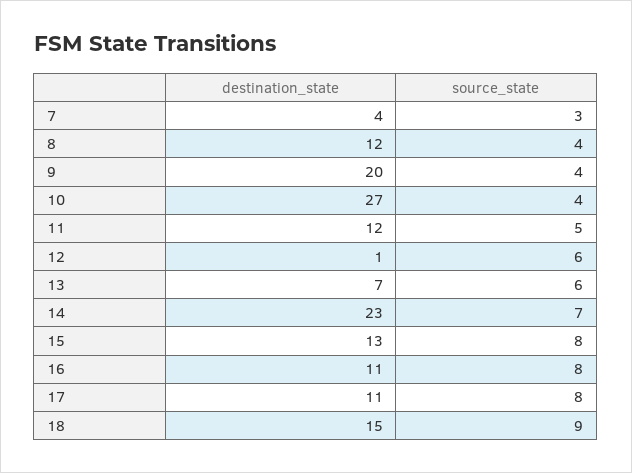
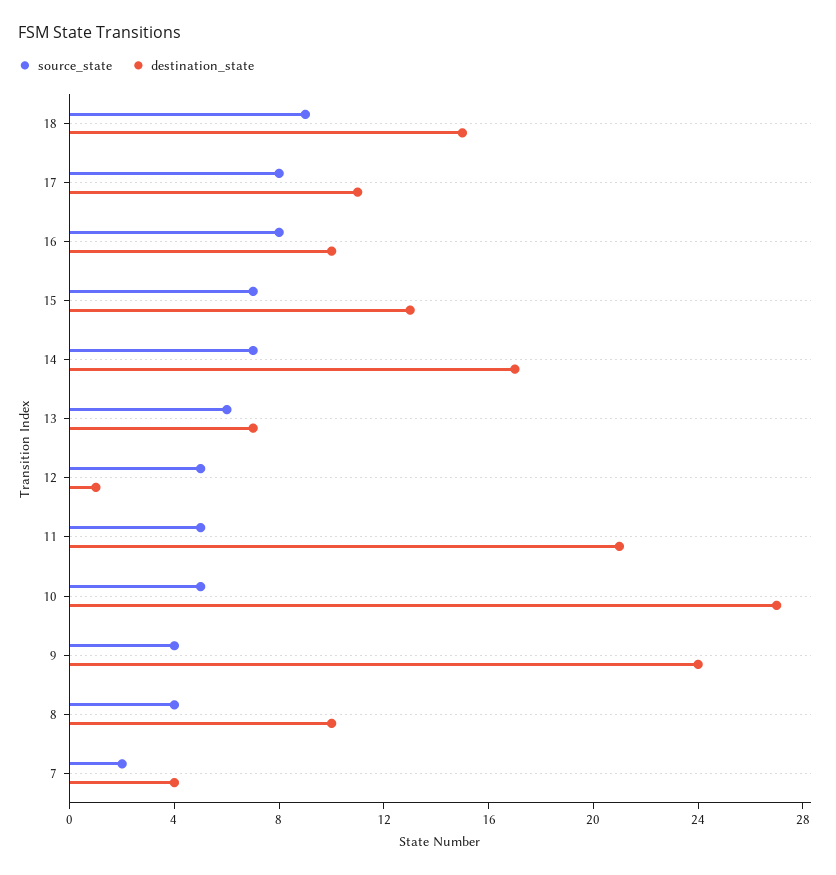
source_state, 7: 3 -> 2
destination_state, 8: 12 -> 10
destination_state, 9: 20 -> 24
source_state, 10: 4 -> 5
destination_state, 11: 12 -> 21
source_state, 12: 6 -> 5
destination_state, 14: 23 -> 17
source_state, 15: 8 -> 7
destination_state, 16: 11 -> 10

